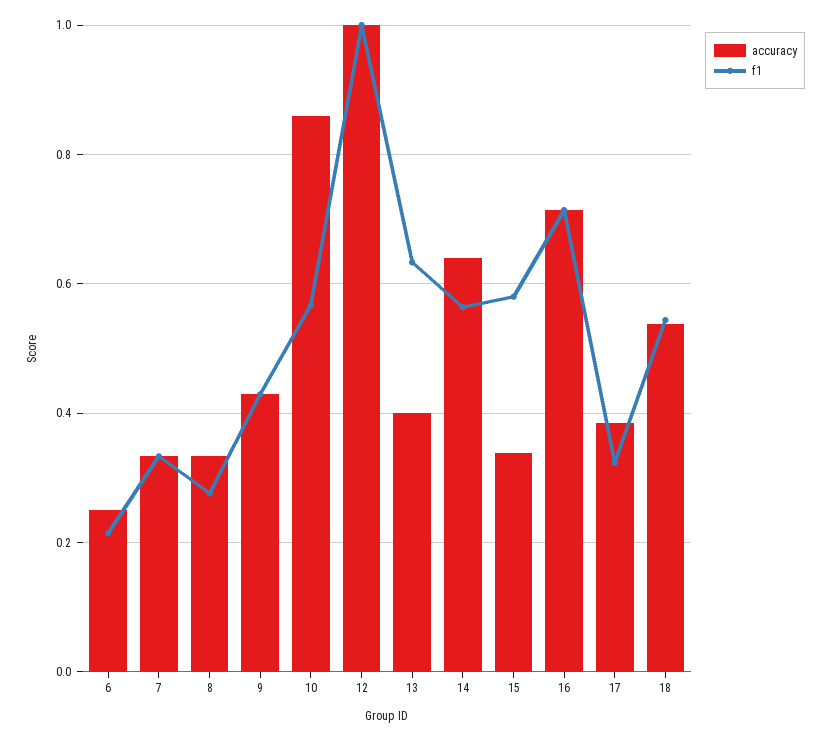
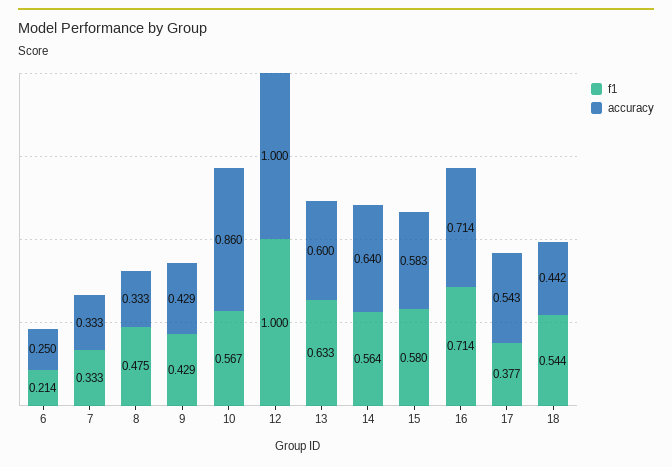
f1, 8: 0.28 -> 0.475
accuracy, 13: 0.4 -> 0.6
accuracy, 15: 0.34 -> 0.583
accuracy, 17: 0.38 -> 0.543
f1, 17: 0.32 -> 0.377
accuracy, 18: 0.54 -> 0.442

